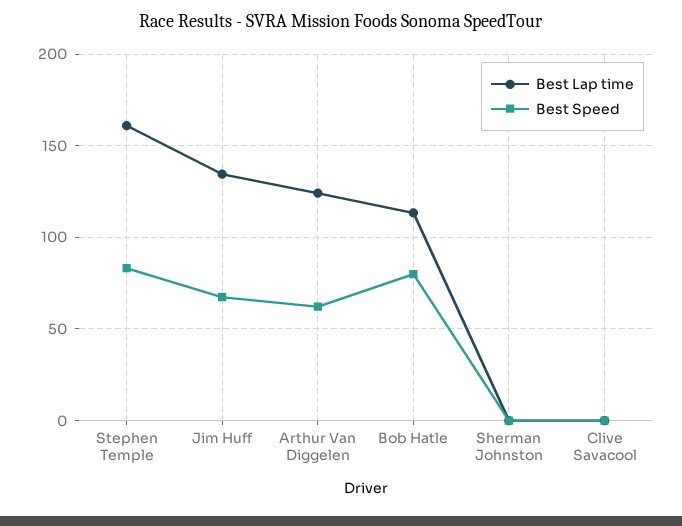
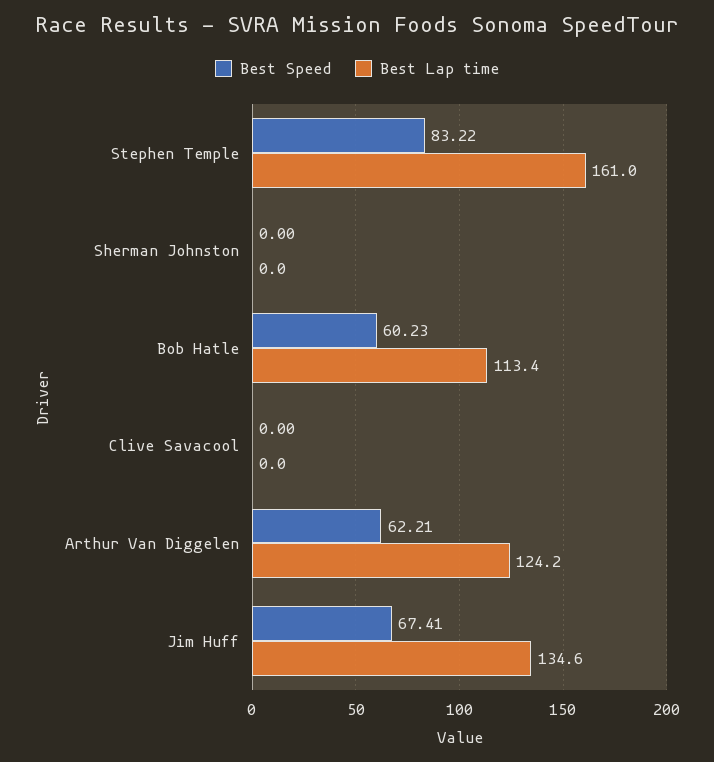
Best Speed, Bob Hatle: 80 -> 60.23

